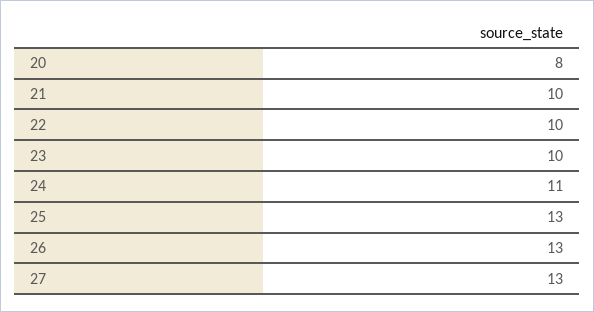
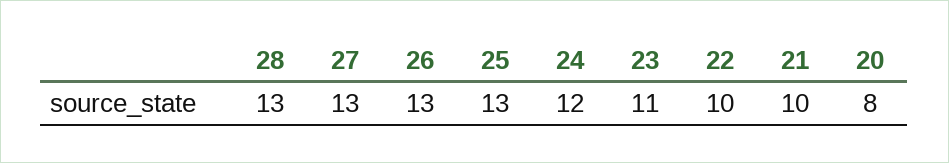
23: 10 -> 11
24: 11 -> 12
28: none -> 13

